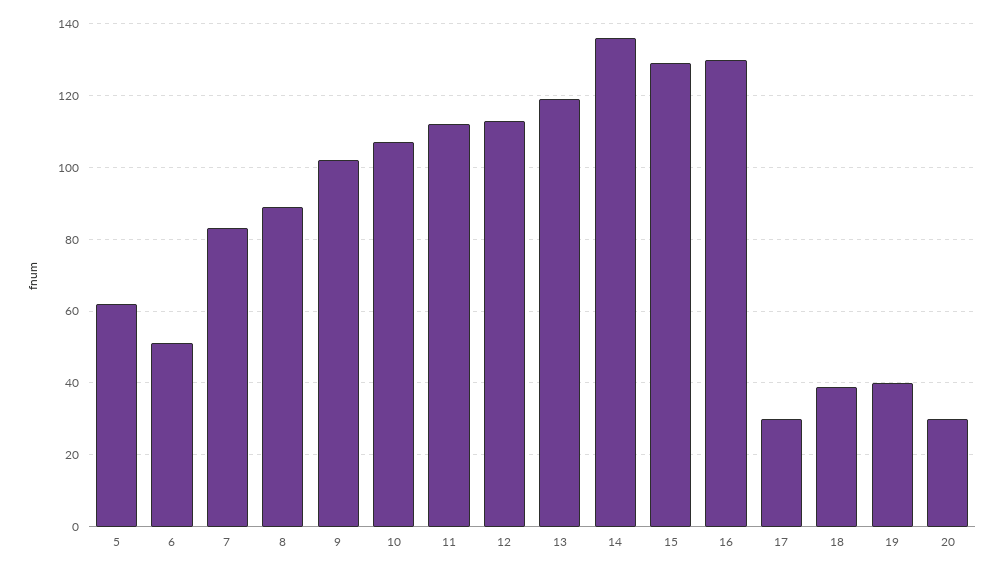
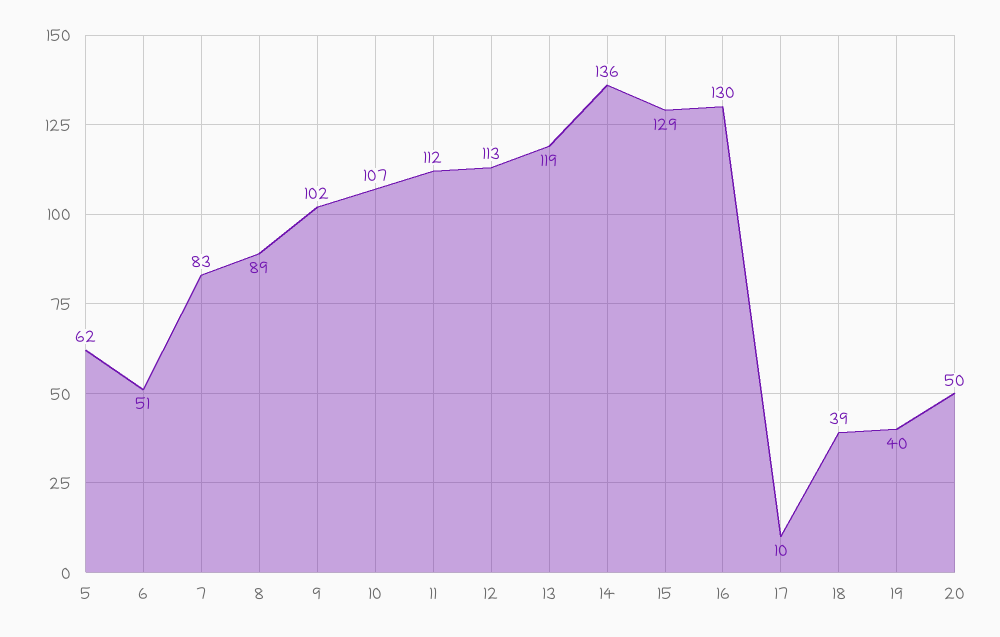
17: 30 -> 10
20: 30 -> 50

